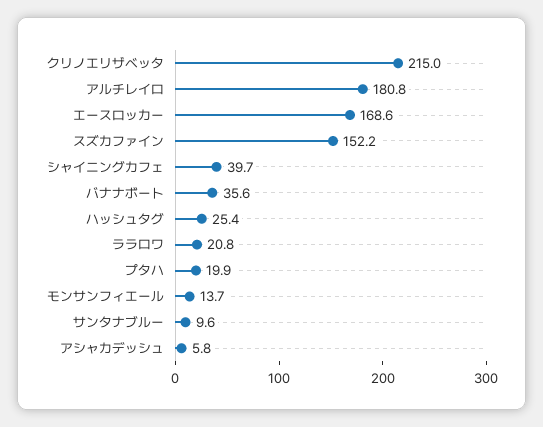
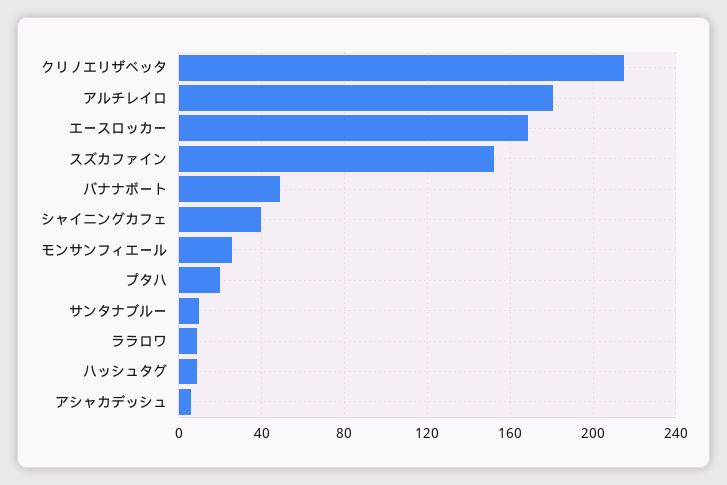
バナナボート: 35.6 -> 50
ハッシュタグ: 25.4 -> 10
ララロワ: 20.8 -> 10
モンサンフィエール: 13.7 -> 25

